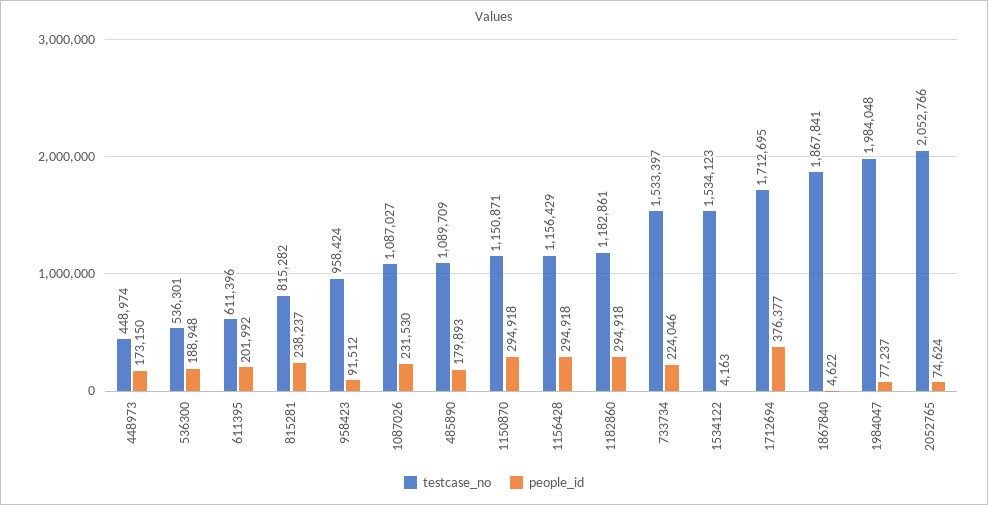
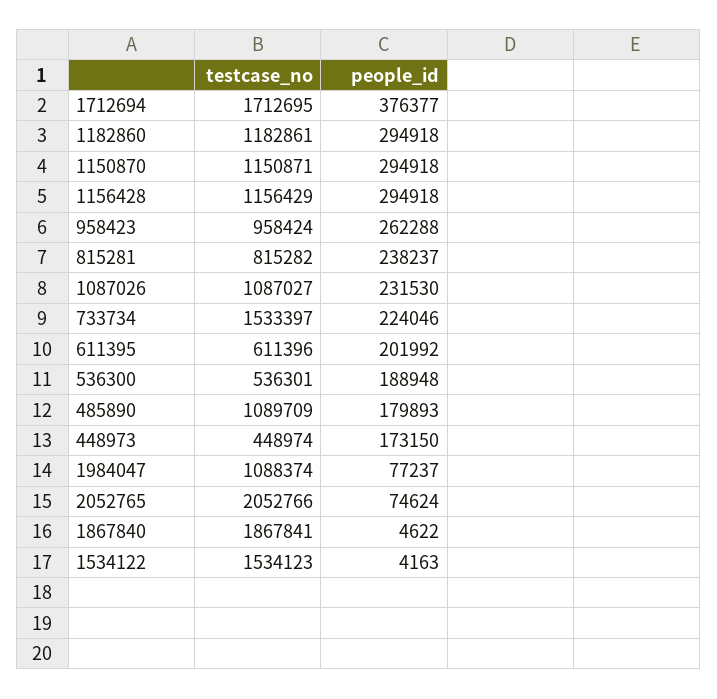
people_id, 958423: 91512 -> 262288
testcase_no, 1984047: 1984048 -> 1088374

